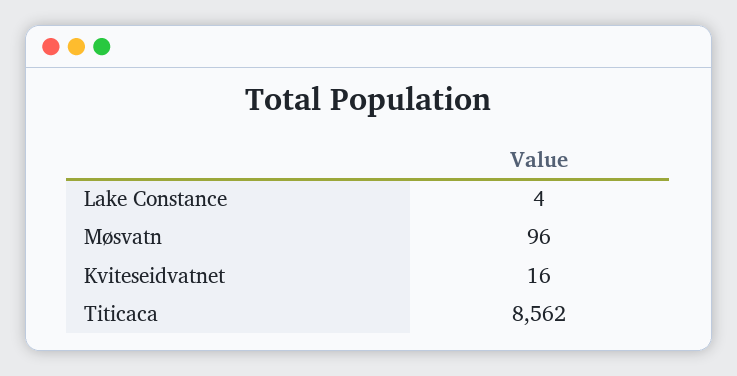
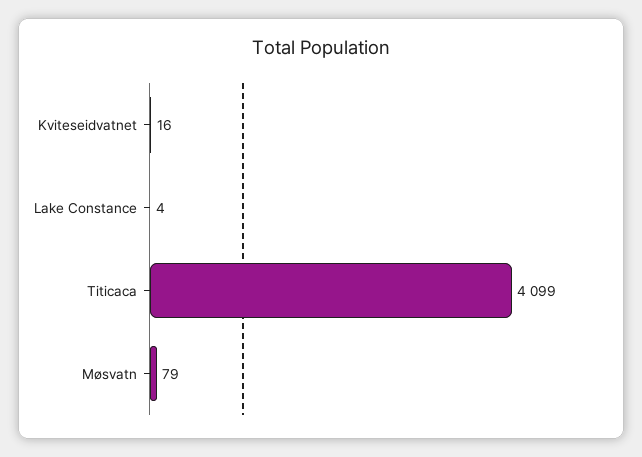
Møsvatn: 96 -> 79
Titicaca: 8562 -> 4099

